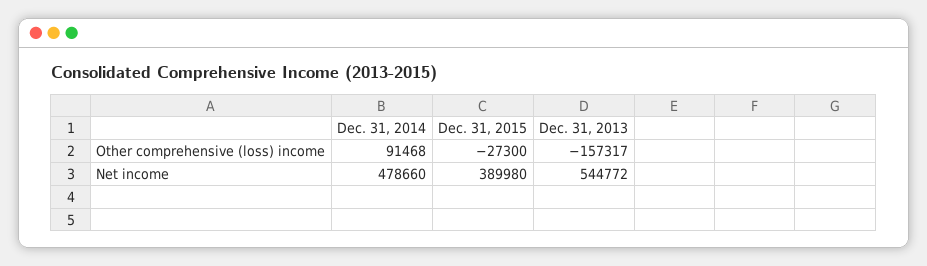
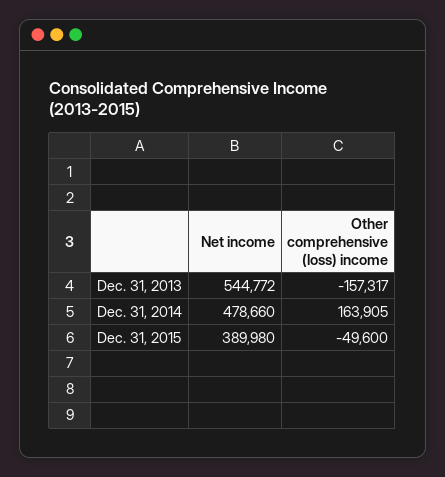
Dec. 31, 2014, Other comprehensive (loss) income: 91468 -> 163905
Dec. 31, 2015, Other comprehensive (loss) income: -27300 -> -49600

